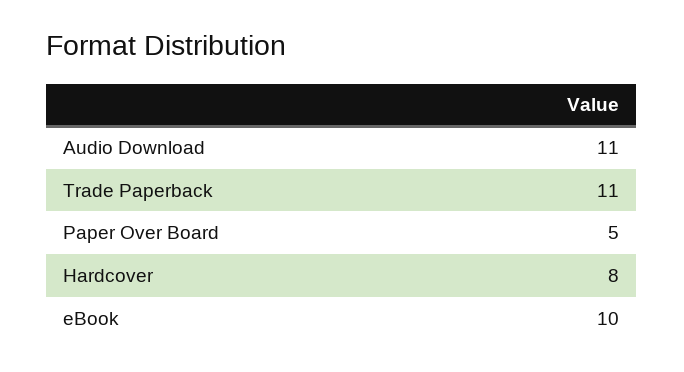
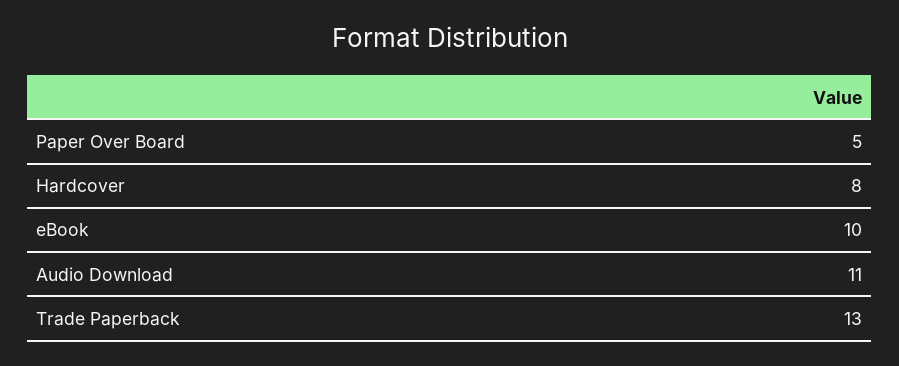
Trade Paperback: 11 -> 13

